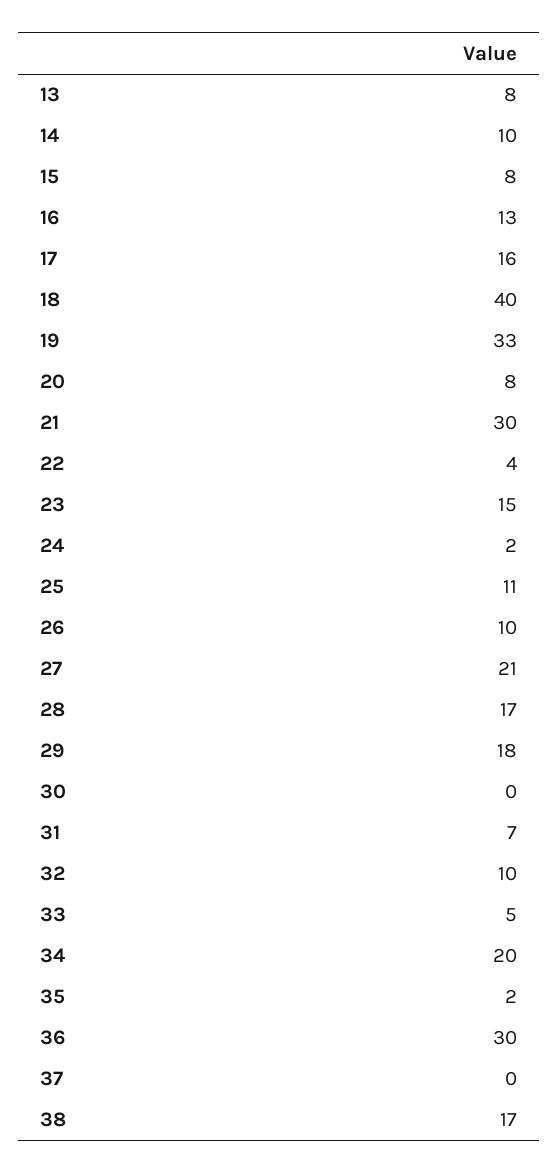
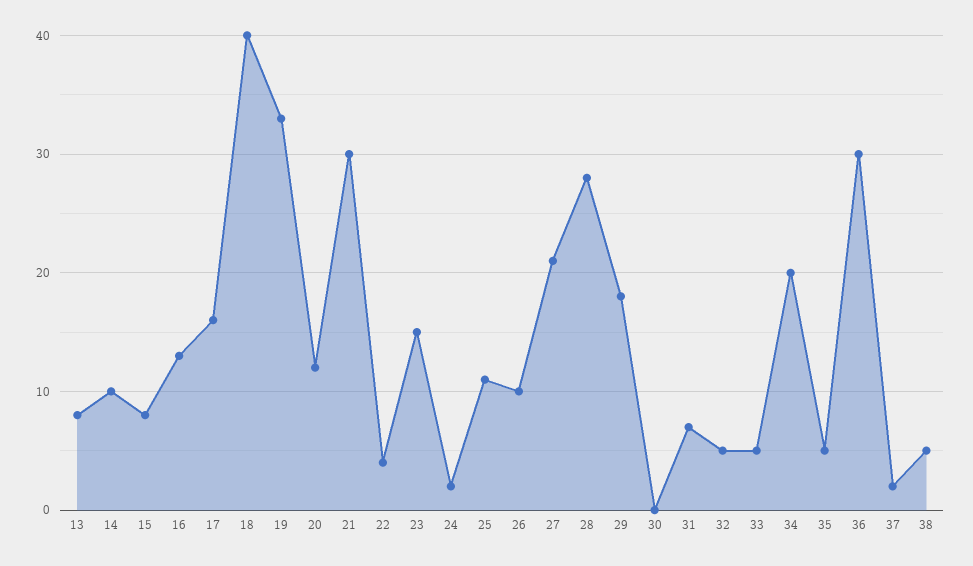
20: 8 -> 12
28: 17 -> 28
32: 10 -> 5
35: 2 -> 5
37: 0 -> 2
38: 17 -> 5

